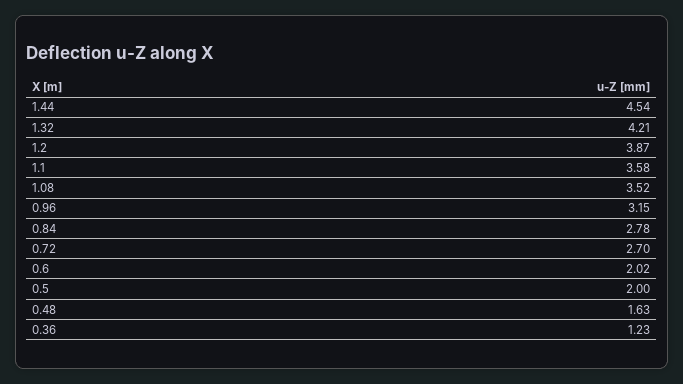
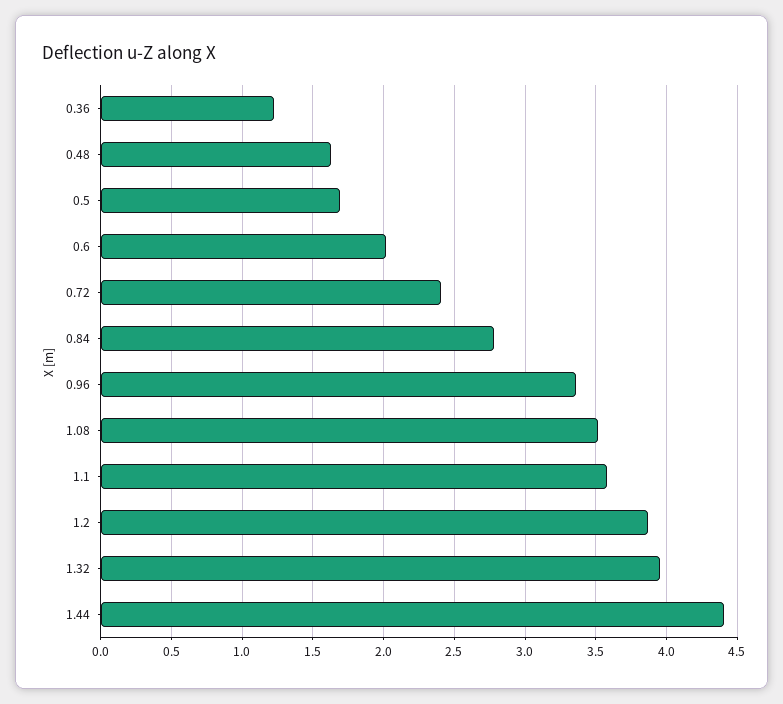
1.44: 4.54 -> 4.4
1.32: 4.21 -> 3.95
0.96: 3.15 -> 3.35
0.72: 2.7 -> 2.4
0.5: 2 -> 1.7

